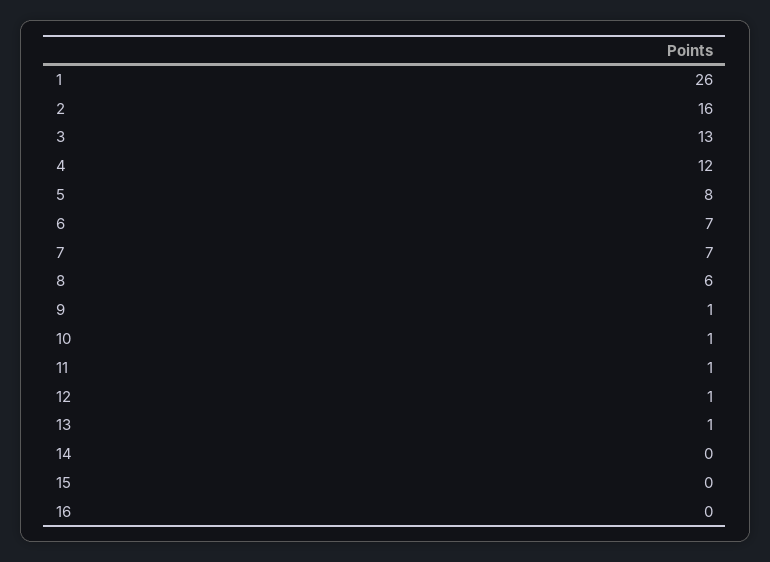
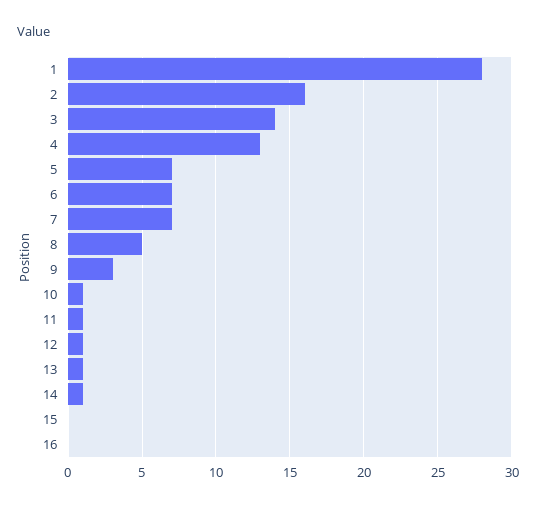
1: 26 -> 28
3: 13 -> 14
4: 12 -> 13
5: 8 -> 7
8: 6 -> 5
9: 1 -> 3
14: 0 -> 1

